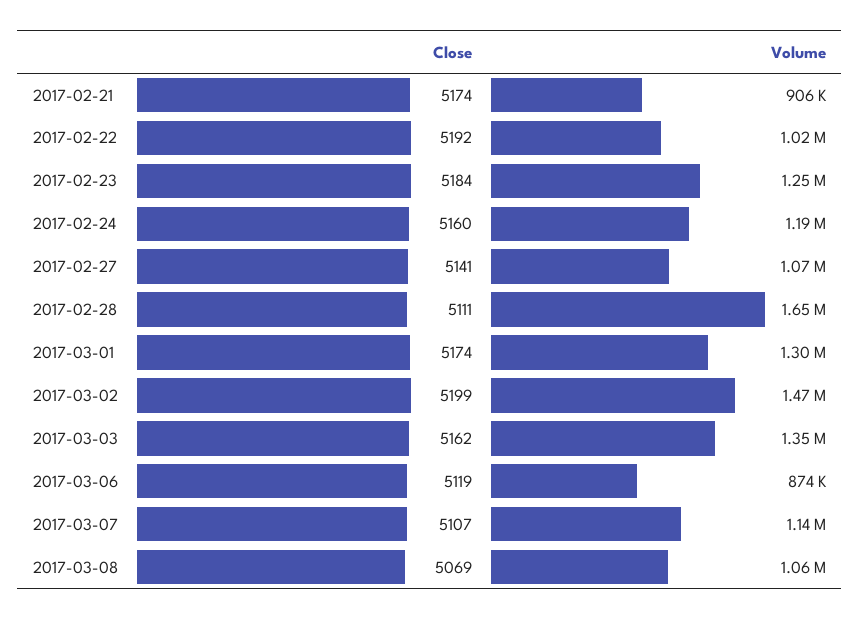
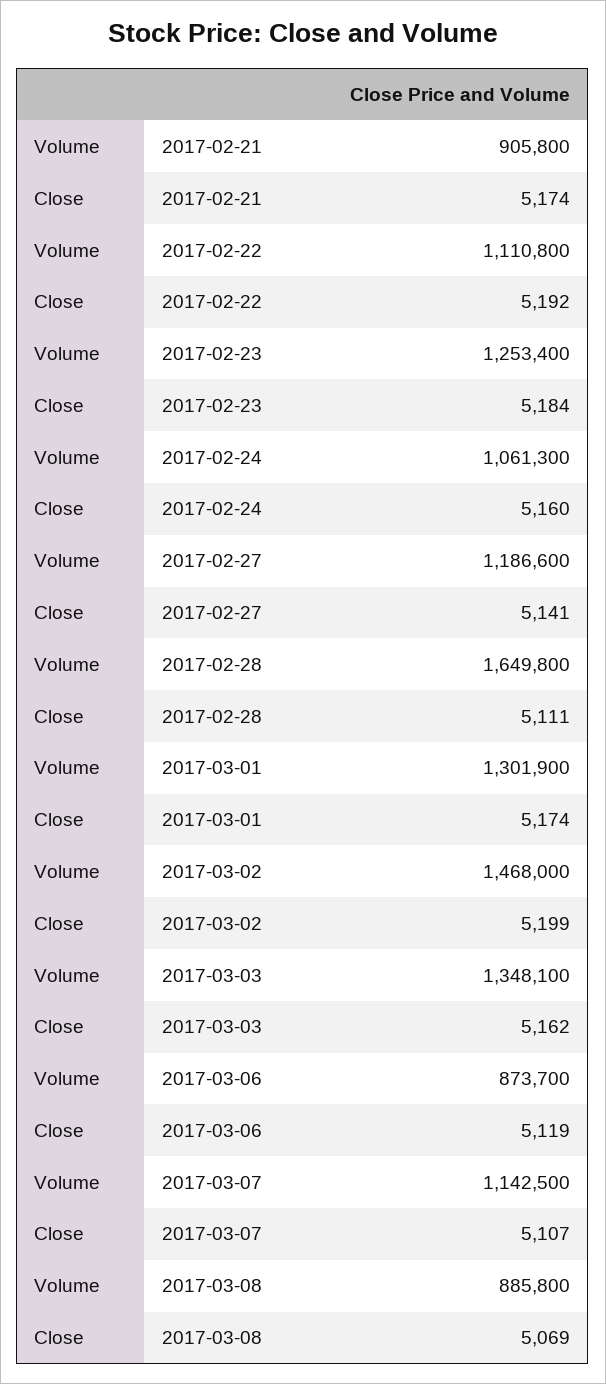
Volume, 2017-02-22: 1020000 -> 1110800
Volume, 2017-02-24: 1190000 -> 1061300
Volume, 2017-02-27: 1070000 -> 1186600
Volume, 2017-03-08: 1060000 -> 885800

